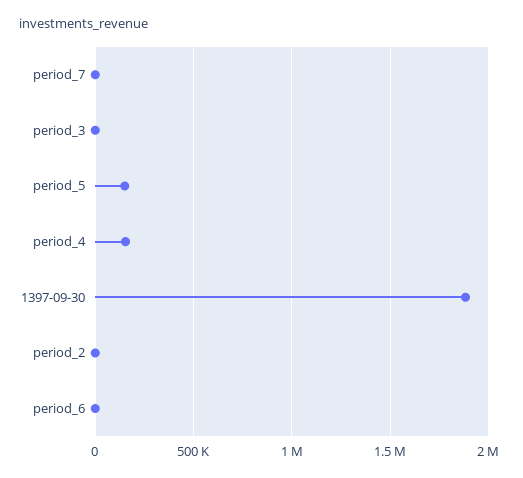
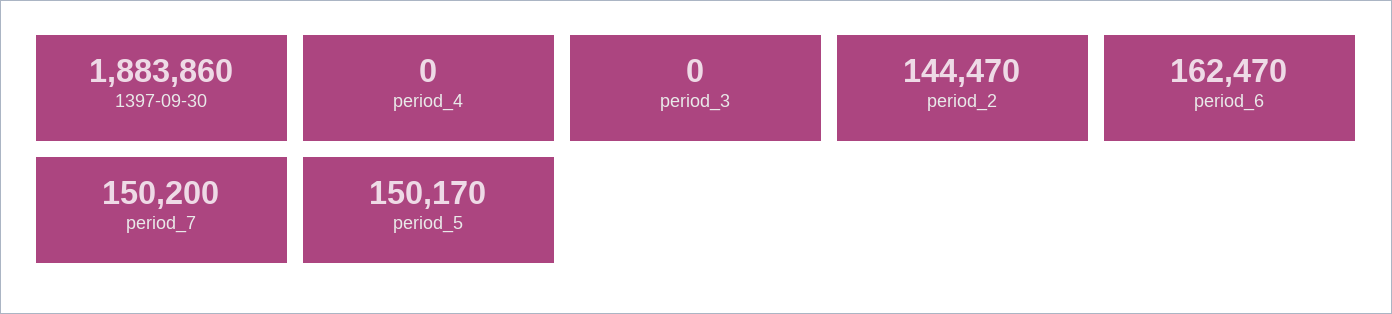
period_7: 0 -> 150200
period_4: 150000 -> 0
period_2: 0 -> 144470
period_6: 0 -> 162470

